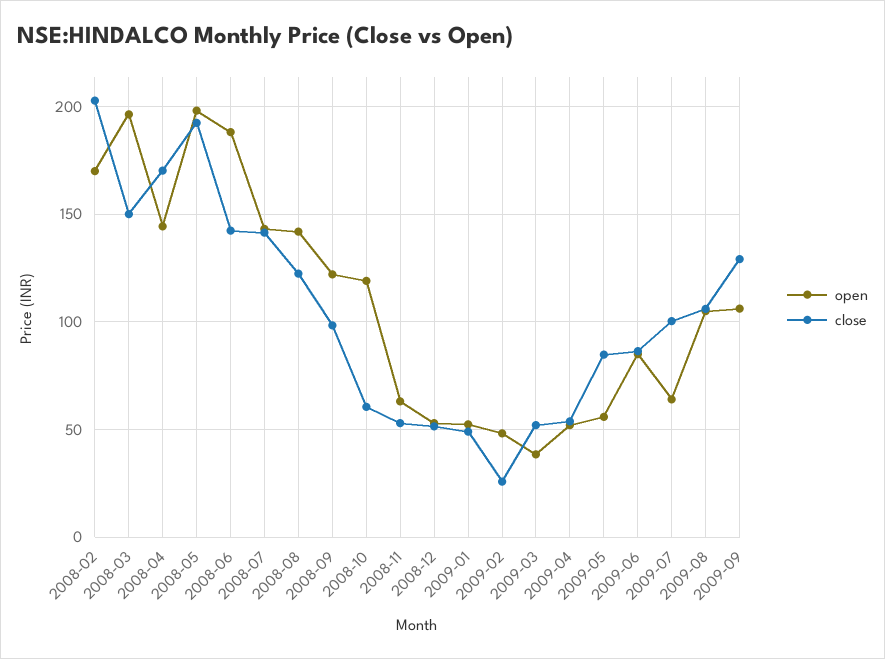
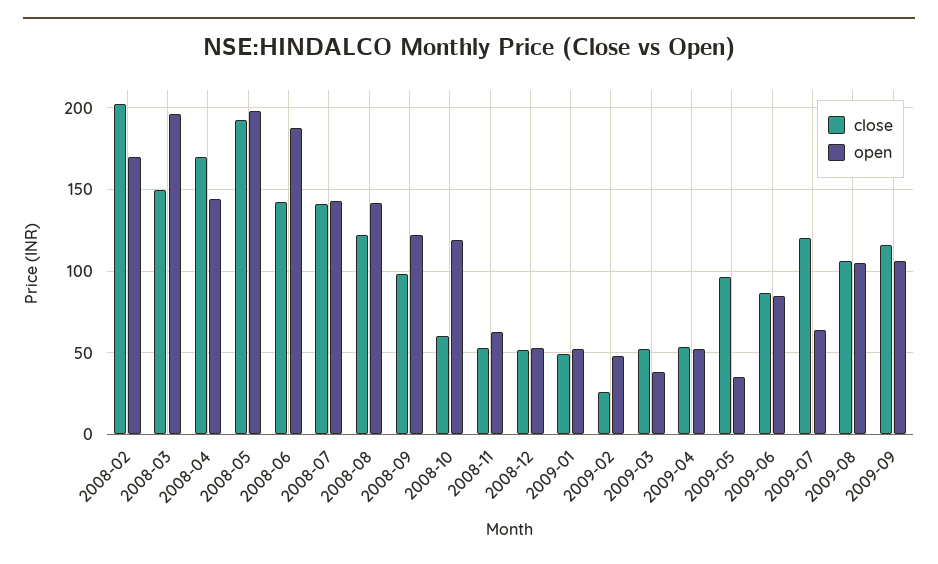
open, 2009-05: 55 -> 35
close, 2009-05: 85 -> 95
close, 2009-07: 100 -> 120
close, 2009-09: 130 -> 115

